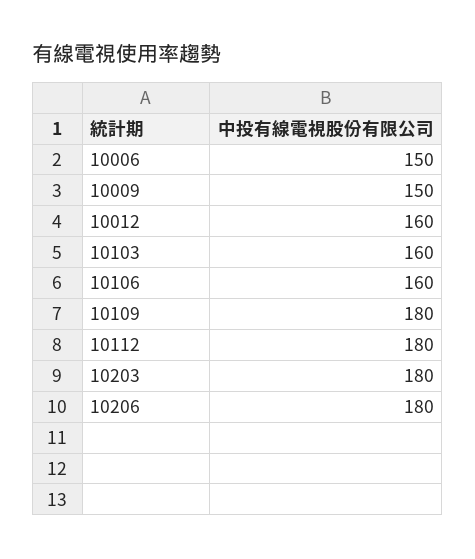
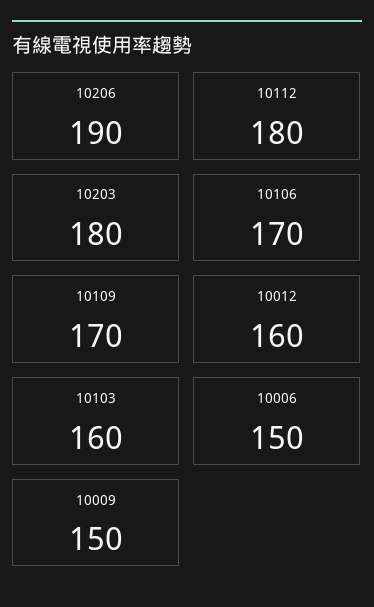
10106: 160 -> 170
10109: 180 -> 170
10206: 180 -> 190

